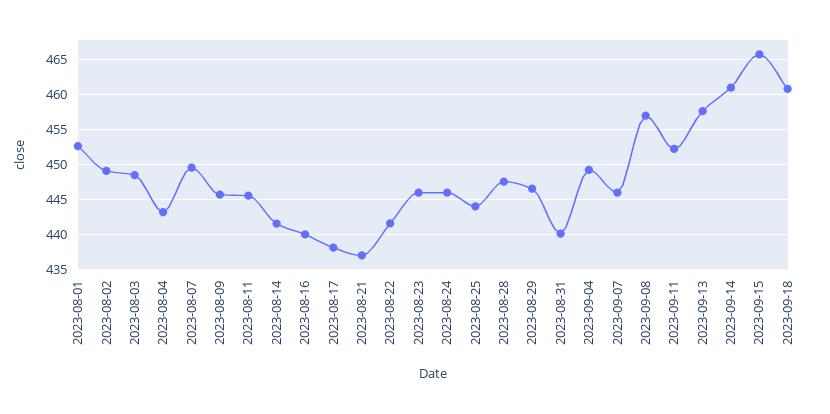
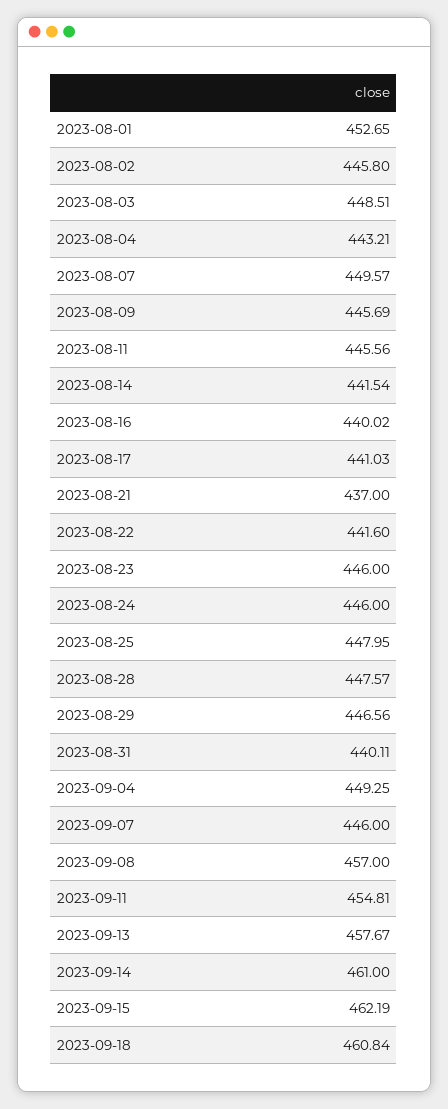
2023-08-02: 449 -> 445.8
2023-08-17: 438 -> 441.03
2023-08-25: 444 -> 447.95
2023-09-11: 452 -> 454.81
2023-09-15: 466 -> 462.19

